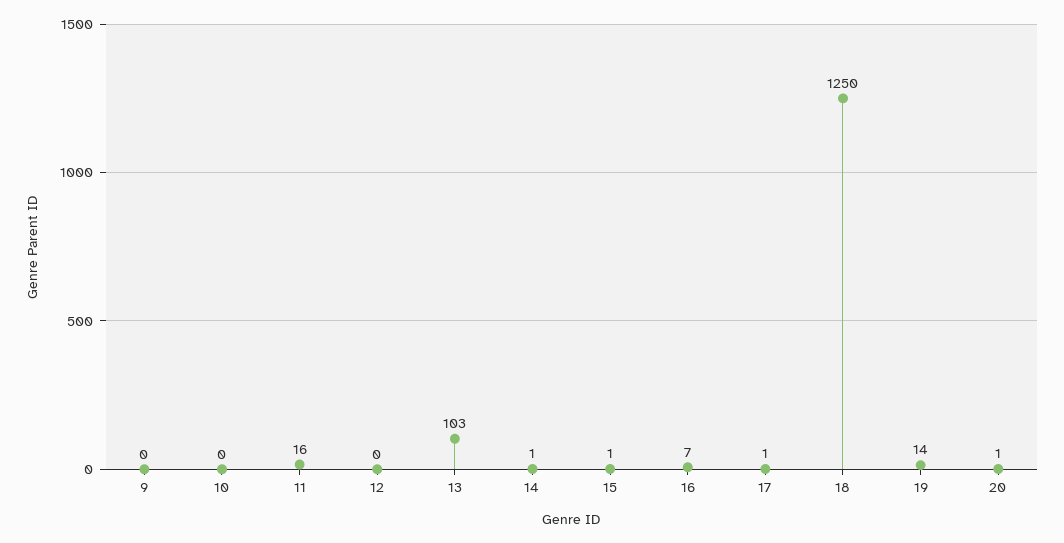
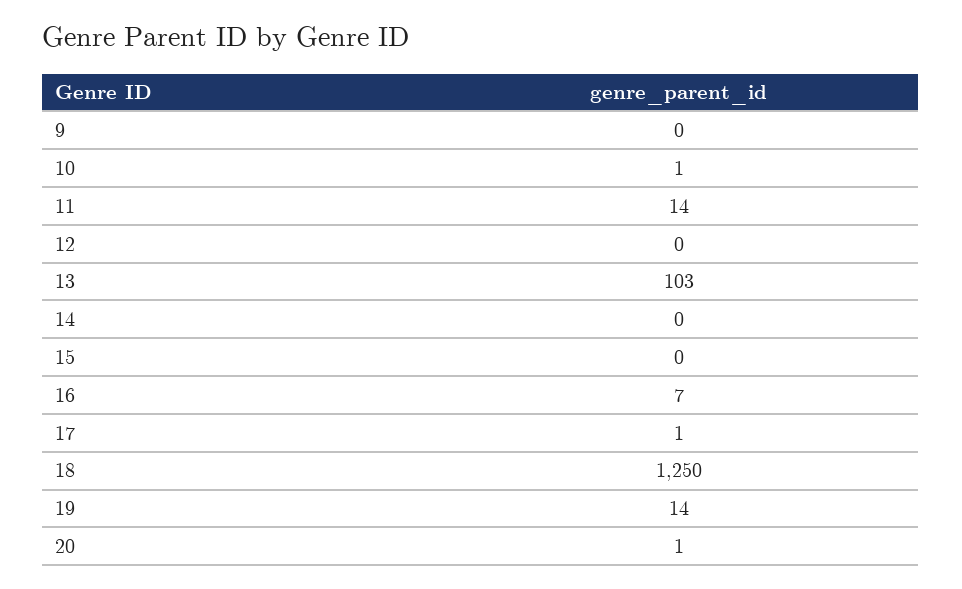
10: 0 -> 1
11: 16 -> 14
14: 1 -> 0
15: 1 -> 0

